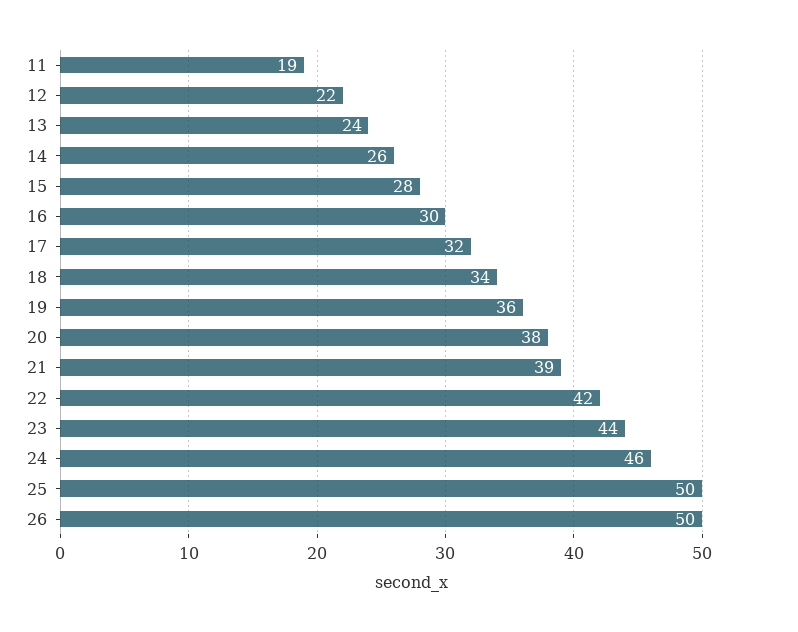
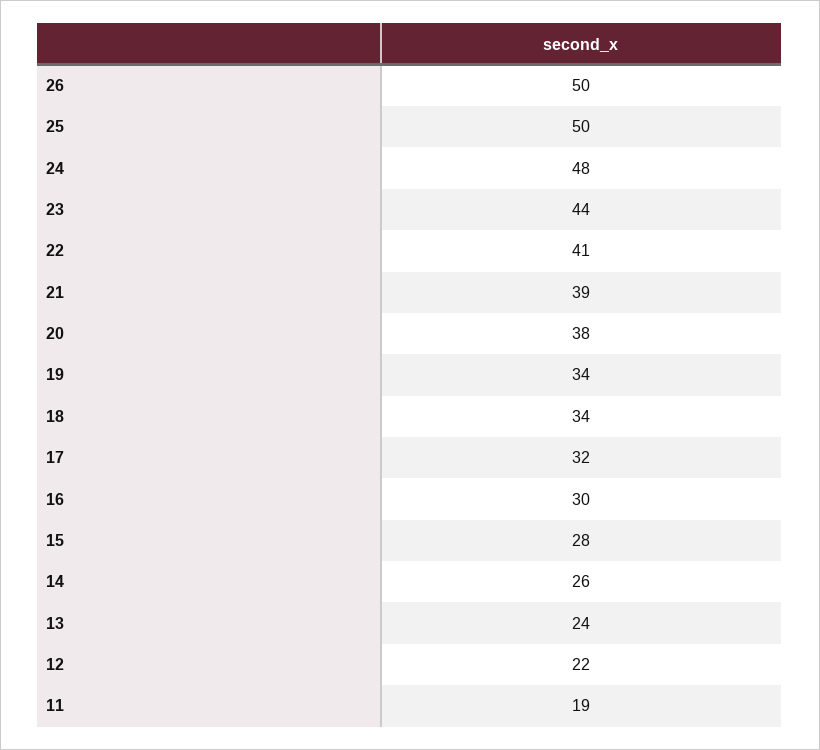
19: 36 -> 34
22: 42 -> 41
24: 46 -> 48

